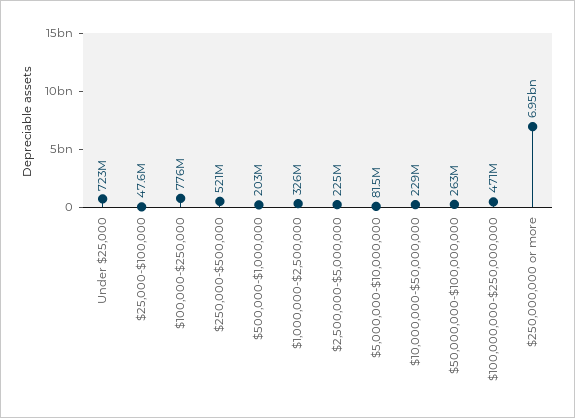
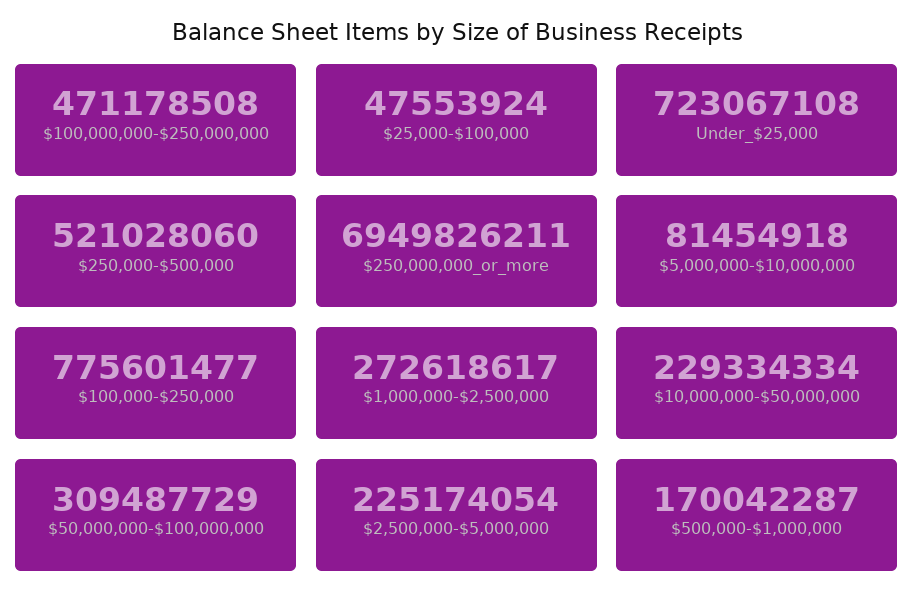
$500,000-$1,000,000: 203000000 -> 170042287
$1,000,000-$2,500,000: 326000000 -> 272618617
$50,000,000-$100,000,000: 263000000 -> 309487729

